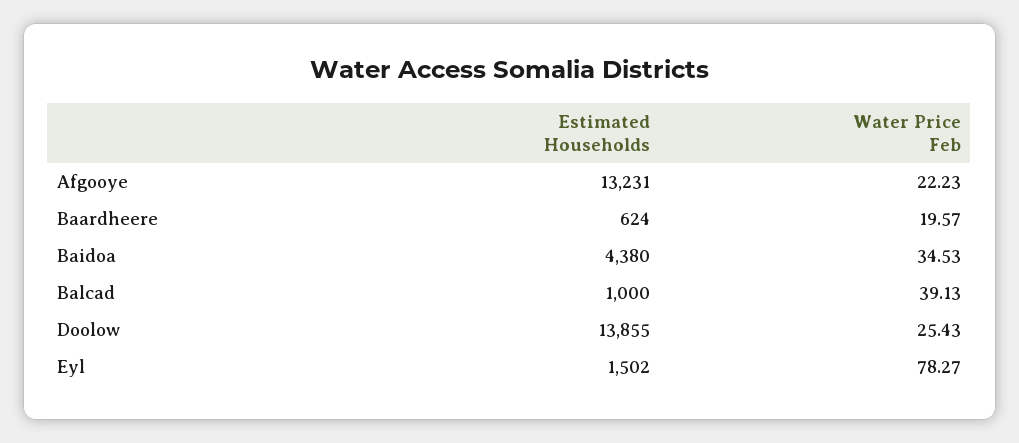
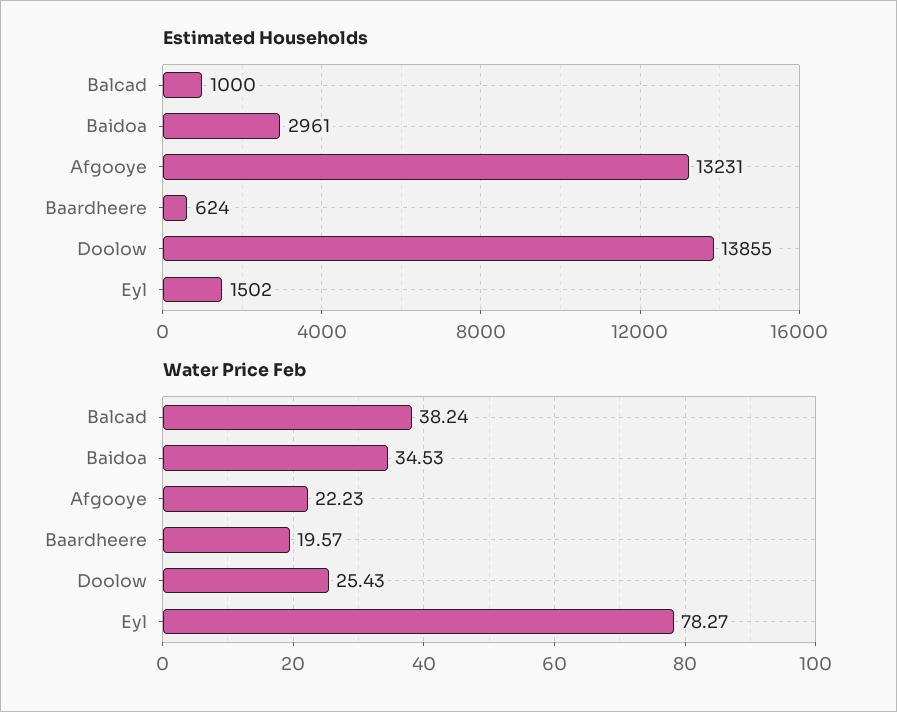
Estimated Households, Baidoa: 4380 -> 2961
Water Price Feb, Balcad: 39.13 -> 38.24

